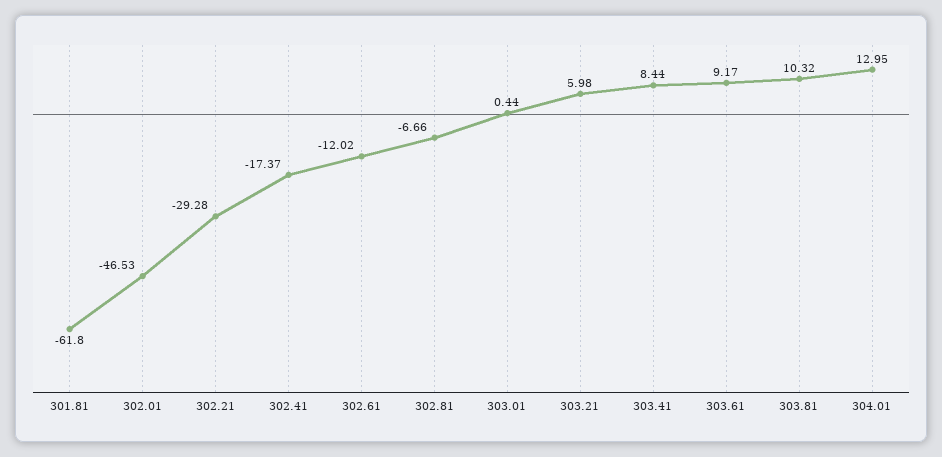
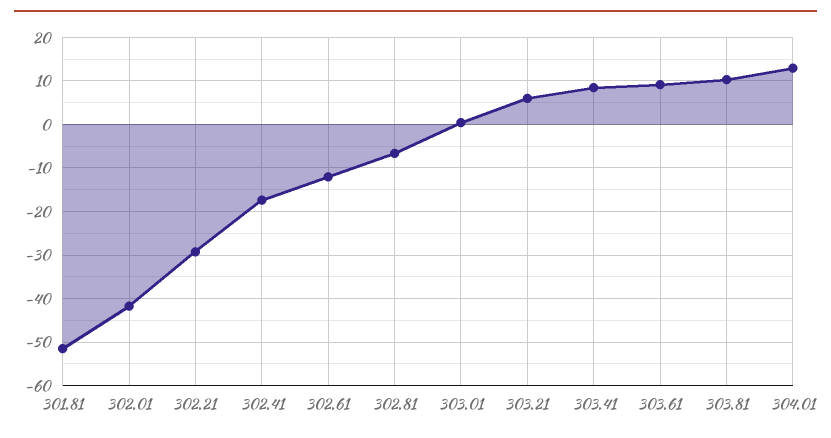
301.81: -61.8 -> -52
302.01: -46.53 -> -42

